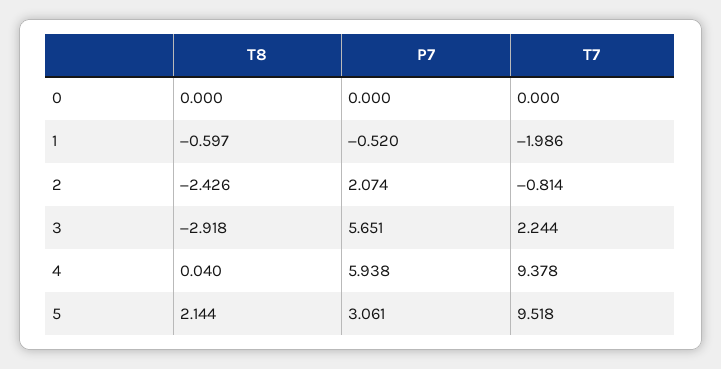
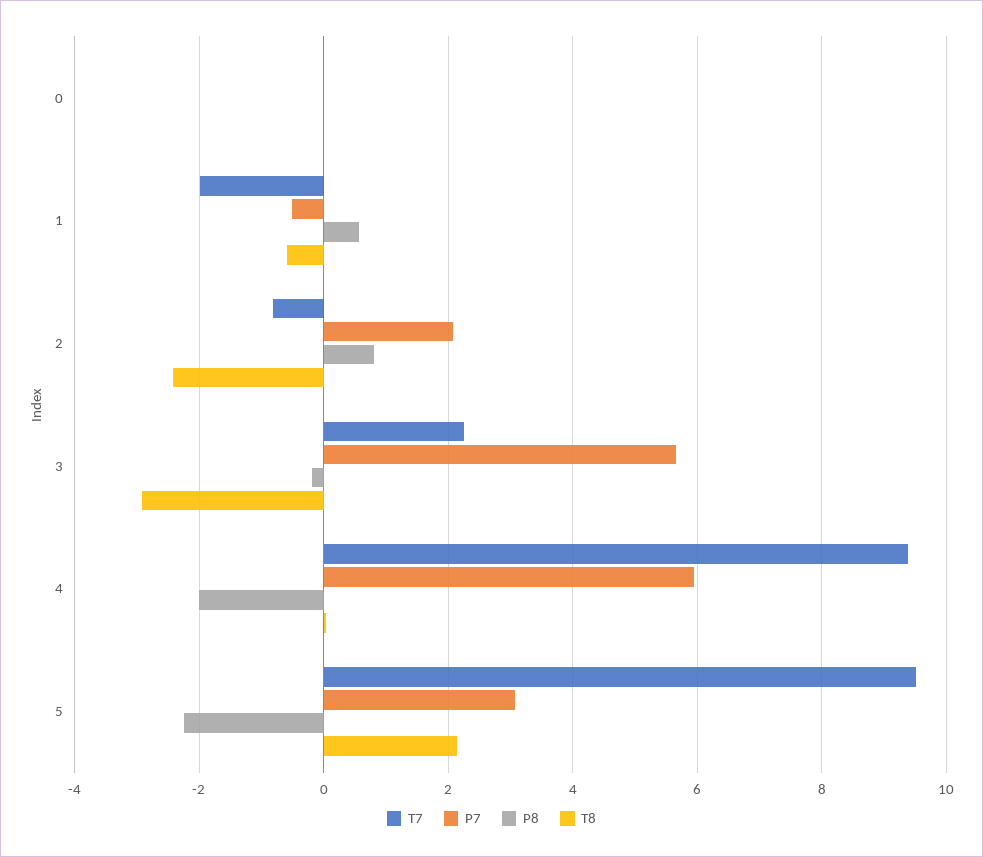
P8, 0: none -> 0
P8, 1: none -> 0.6
P8, 2: none -> 0.8
P8, 3: none -> -0.2
P8, 4: none -> -2
P8, 5: none -> -2.2

